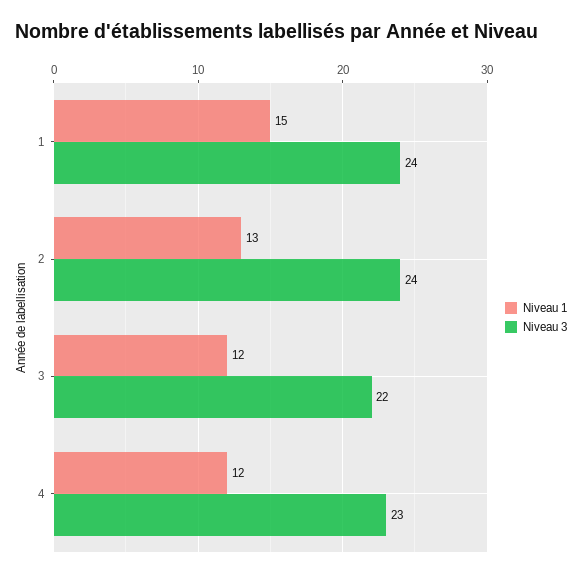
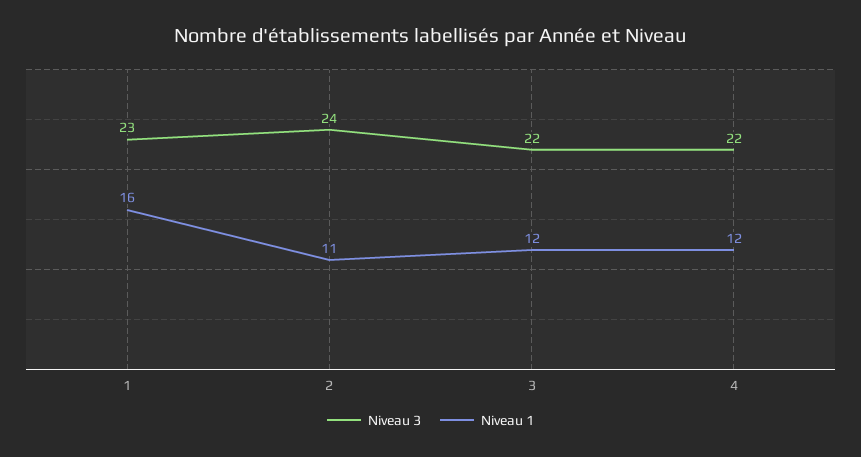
Niveau 1, 1: 15 -> 16
Niveau 3, 1: 24 -> 23
Niveau 1, 2: 13 -> 11
Niveau 3, 4: 23 -> 22

